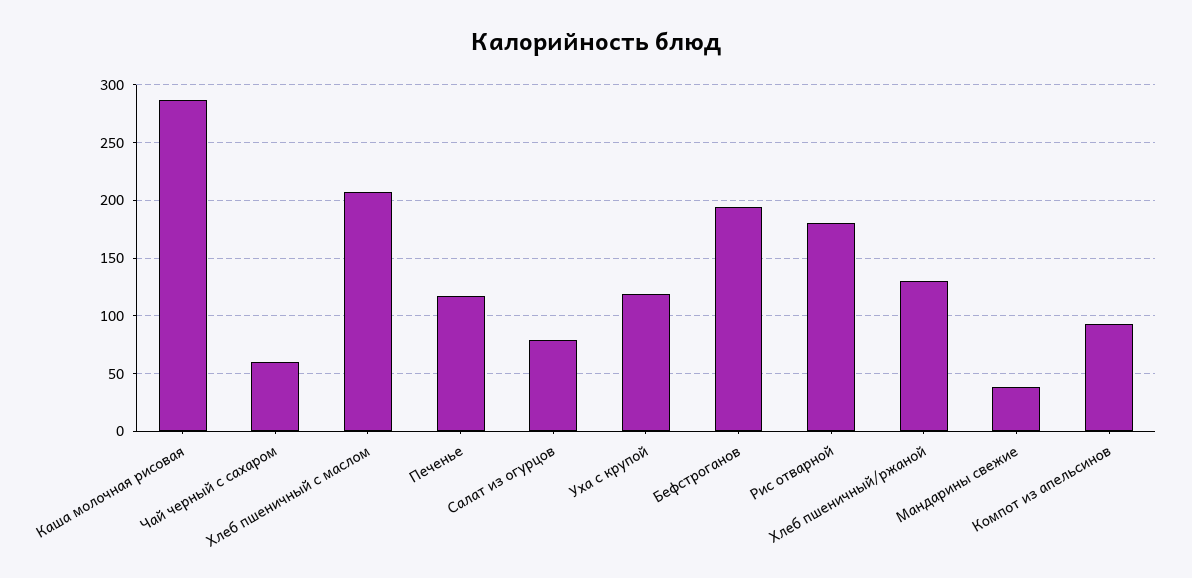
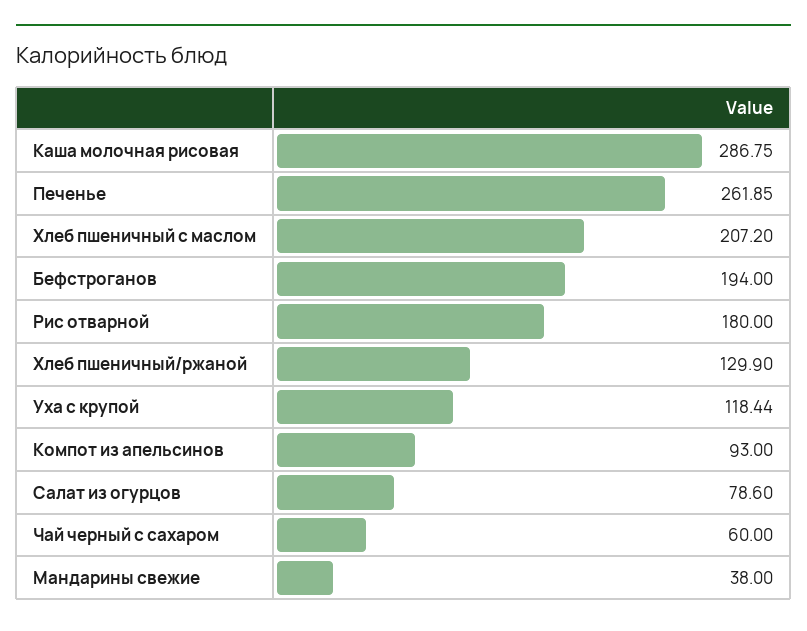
Печенье: 120 -> 261.85

